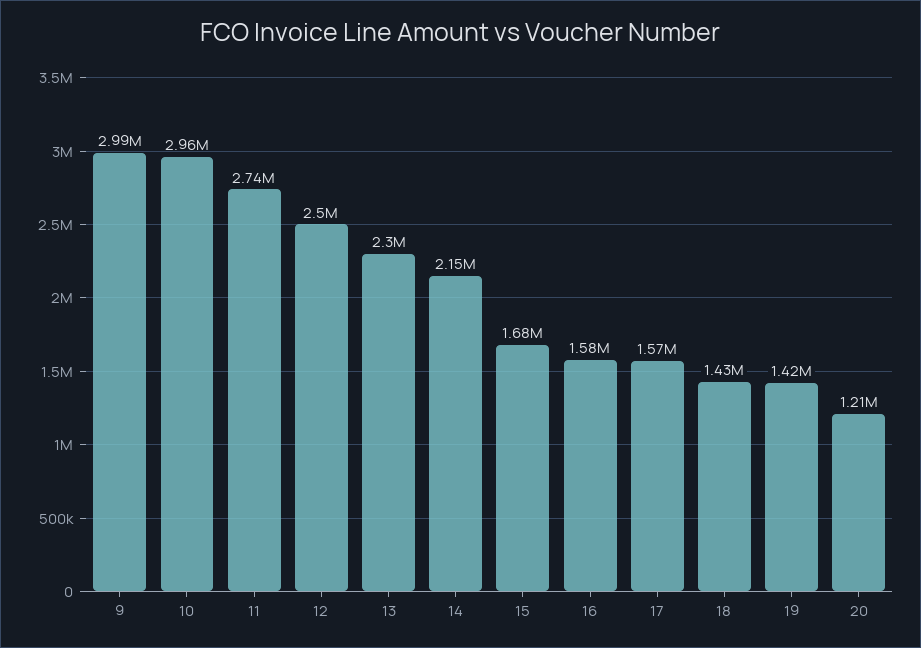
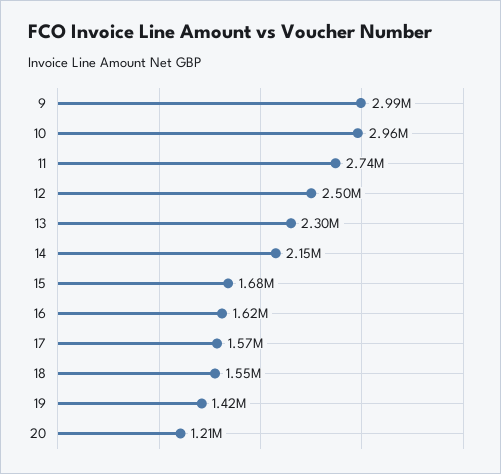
16: 1580000 -> 1620000
18: 1430000 -> 1550000

